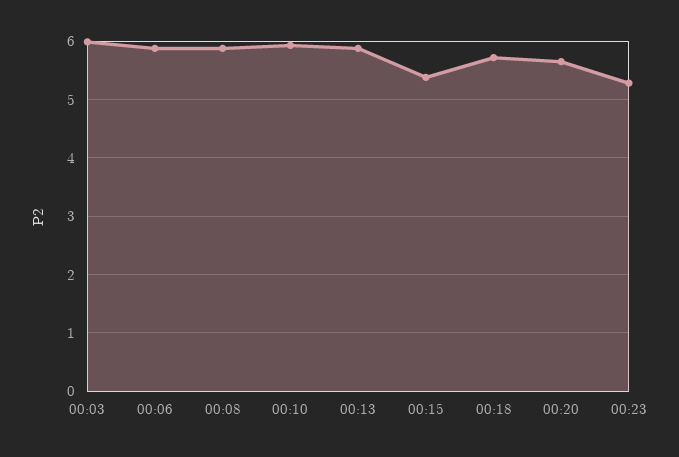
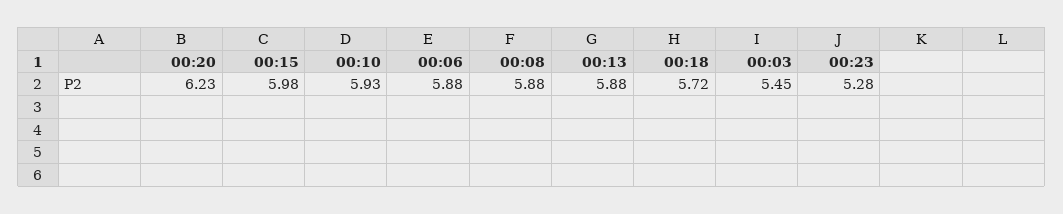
00:03: 6 -> 5.45
00:15: 5.4 -> 5.98
00:20: 5.6 -> 6.23

